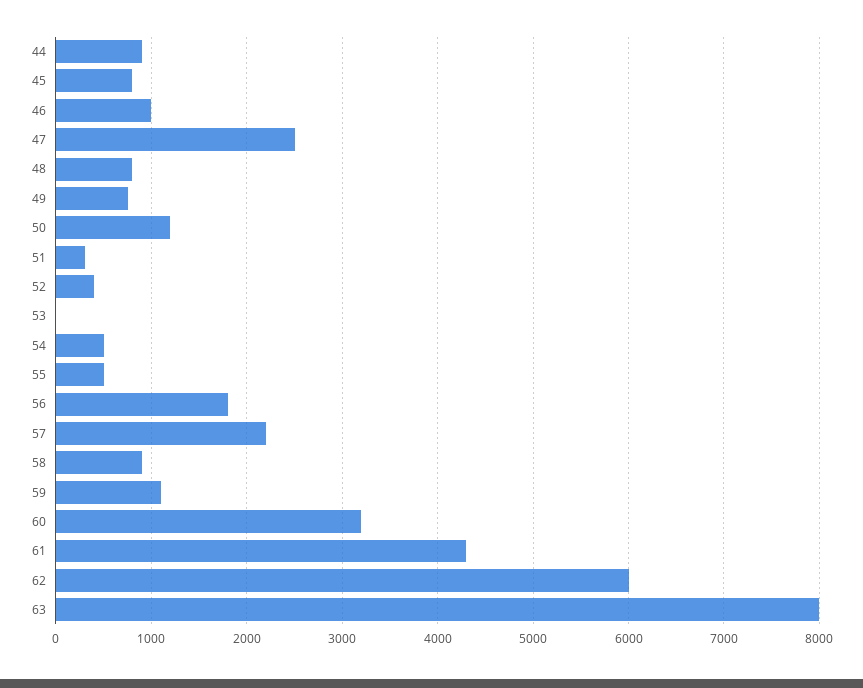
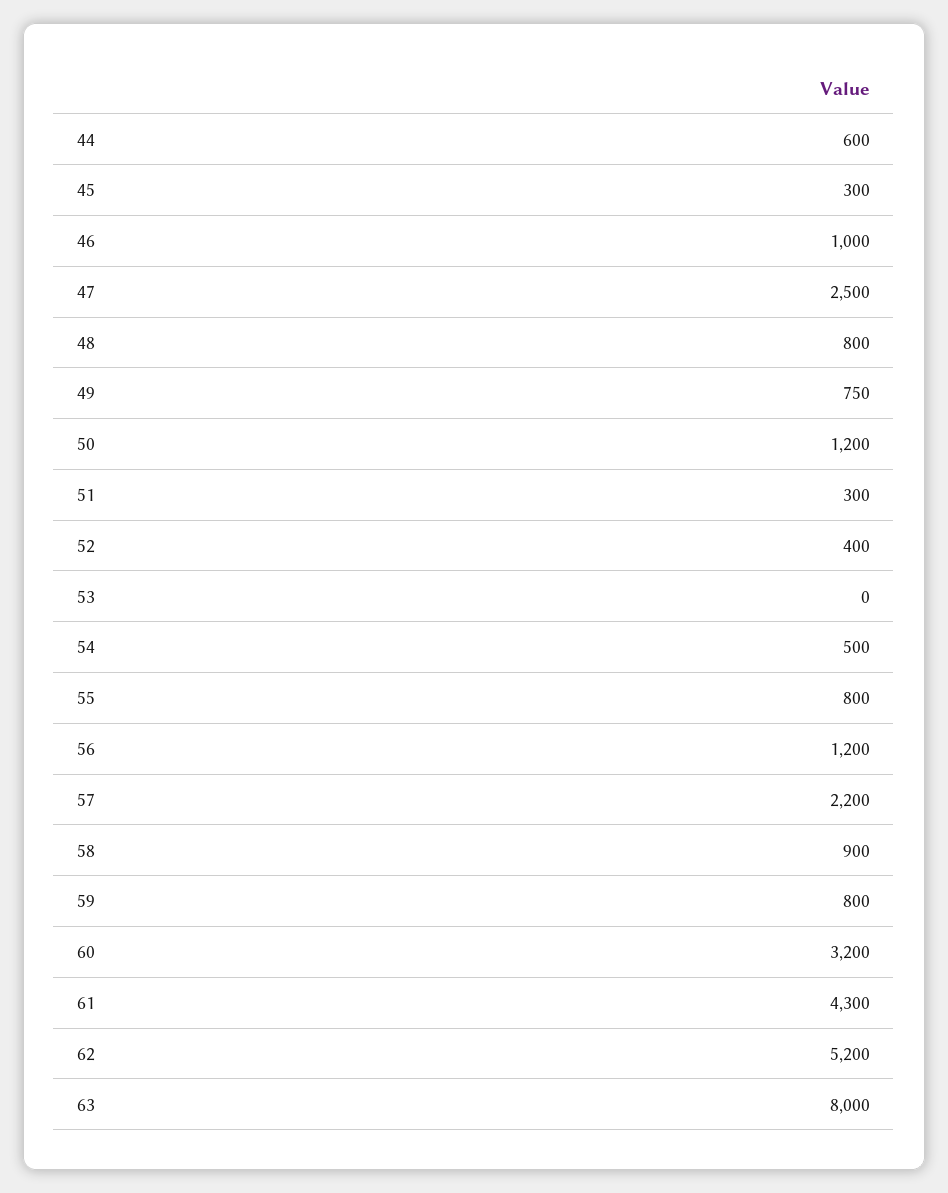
44: 900 -> 600
45: 800 -> 300
55: 500 -> 800
56: 1800 -> 1200
59: 1100 -> 800
62: 6000 -> 5200

